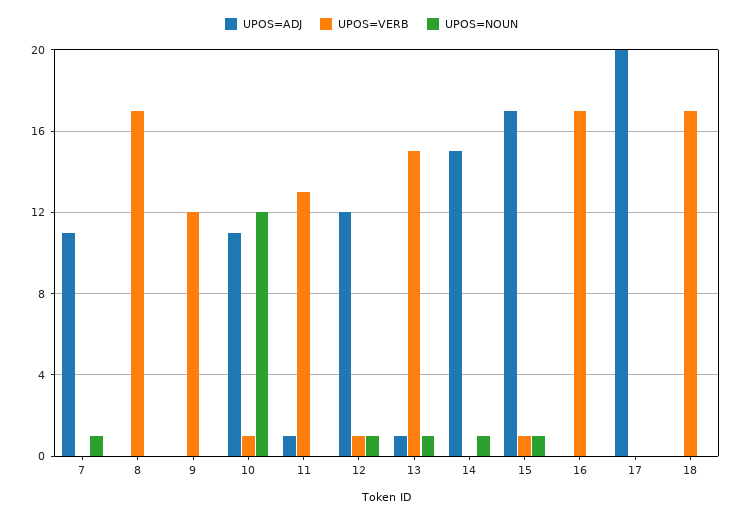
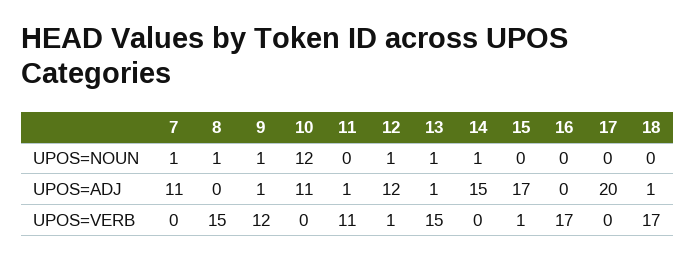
UPOS=VERB, 8: 17 -> 15
UPOS=NOUN, 8: 0 -> 1
UPOS=ADJ, 9: 0 -> 1
UPOS=NOUN, 9: 0 -> 1
UPOS=VERB, 10: 1 -> 0
UPOS=VERB, 11: 13 -> 11
UPOS=NOUN, 15: 1 -> 0
UPOS=ADJ, 18: 0 -> 1

